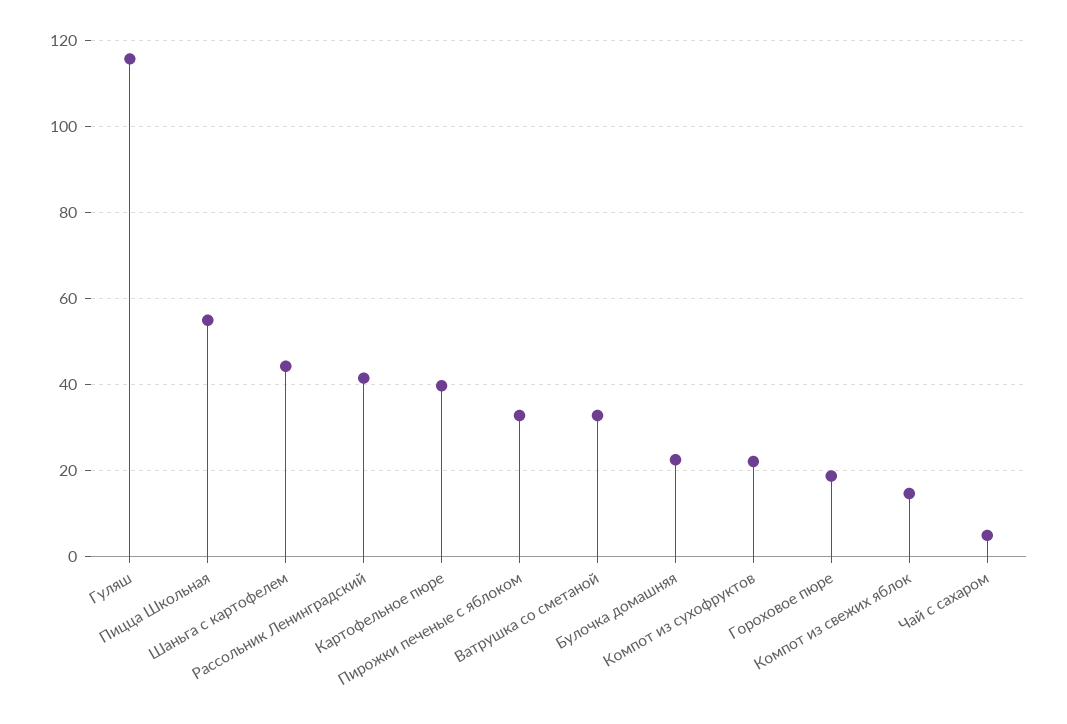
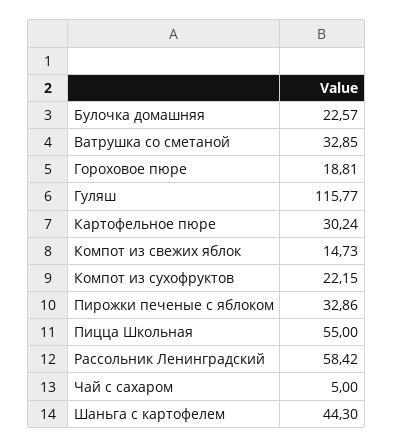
Рассольник Ленинградский: 42 -> 58.42
Картофельное пюре: 40 -> 30.24

